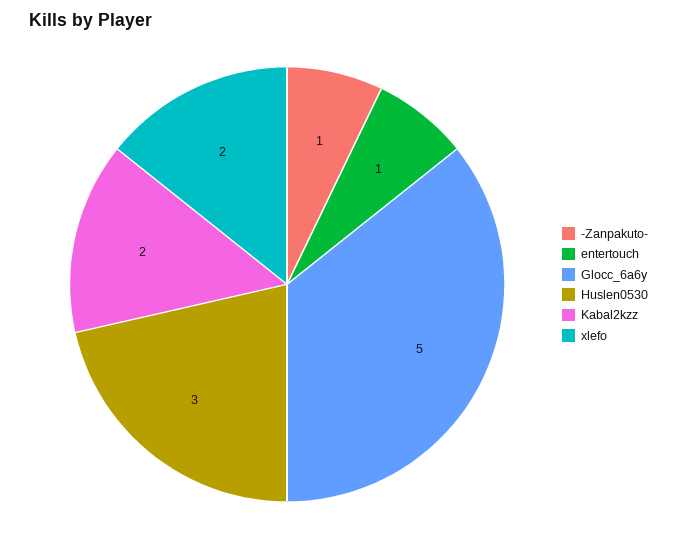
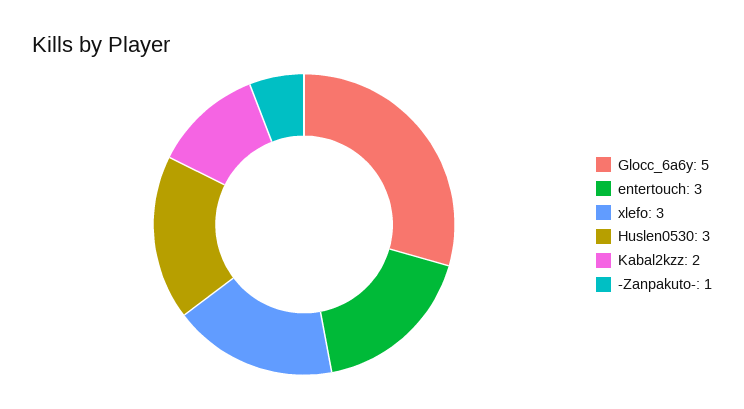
entertouch: 1 -> 3
xlefo: 2 -> 3

